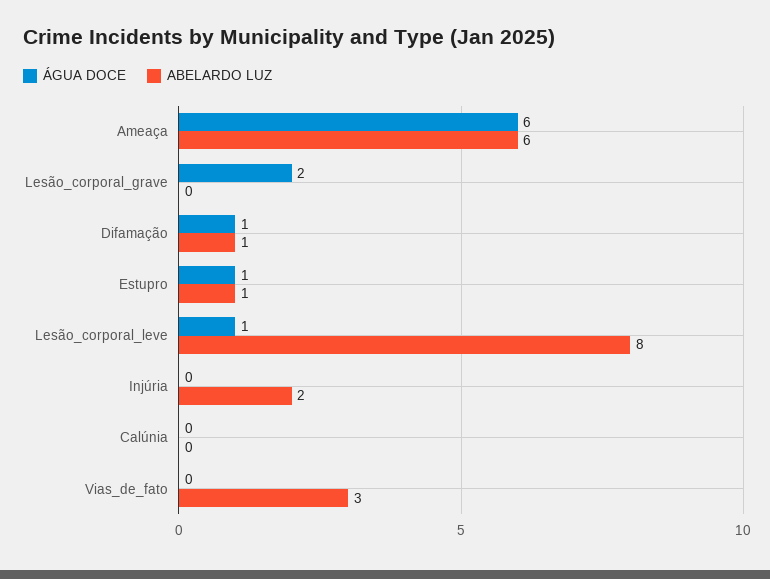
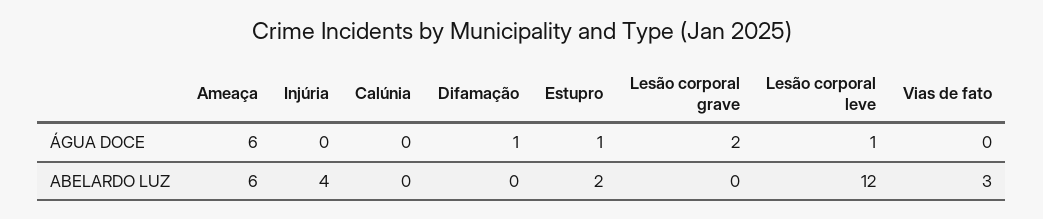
ABELARDO LUZ, Difamação: 1 -> 0
ABELARDO LUZ, Estupro: 1 -> 2
ABELARDO LUZ, Lesão_corporal_leve: 8 -> 12
ABELARDO LUZ, Injúria: 2 -> 4

